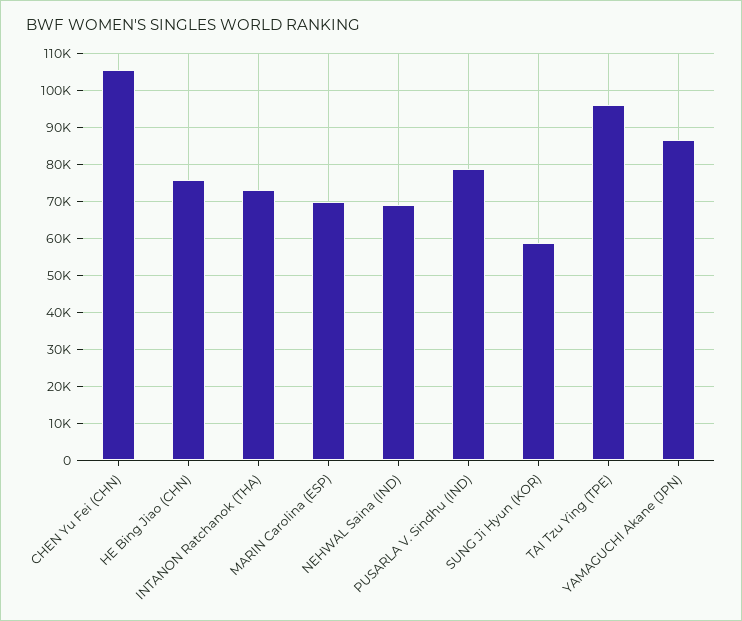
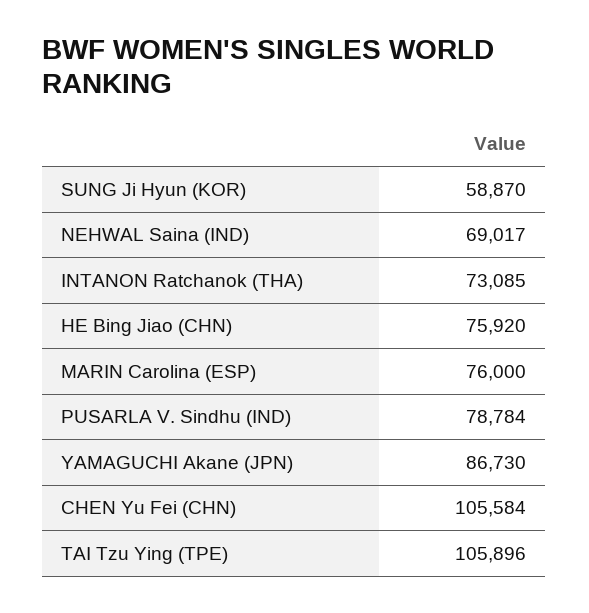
MARIN Carolina (ESP): 70000 -> 76000
TAI Tzu Ying (TPE): 96000 -> 105896

